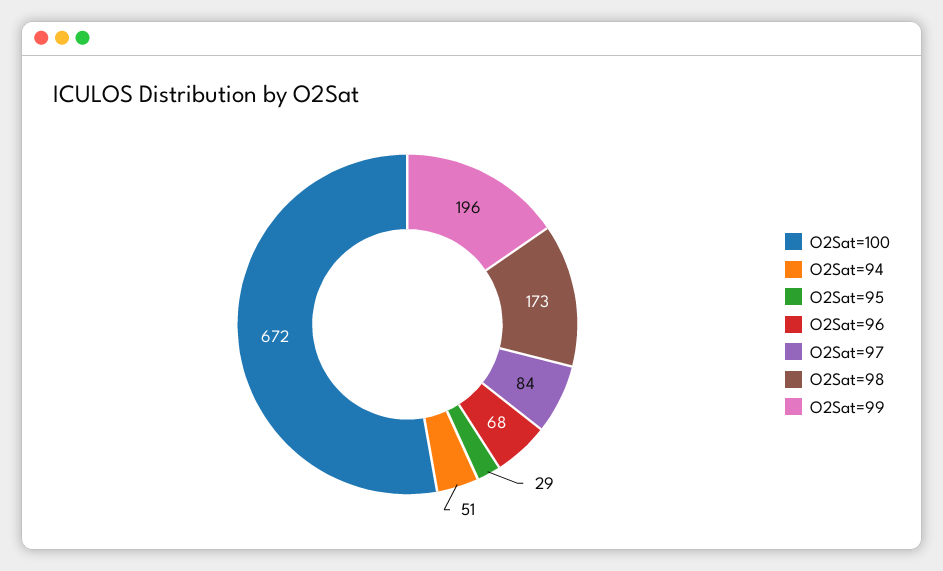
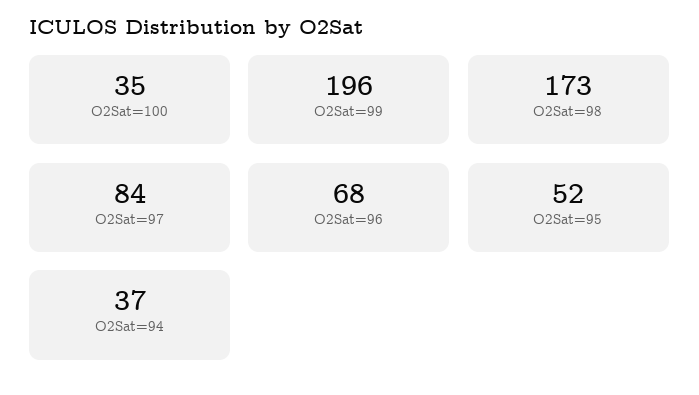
O2Sat=100: 672 -> 35
O2Sat=94: 51 -> 37
O2Sat=95: 29 -> 52

